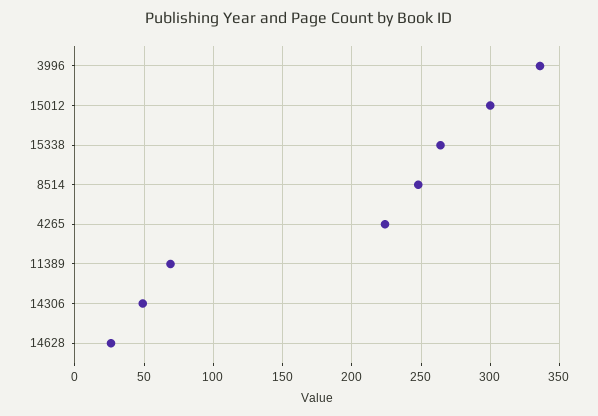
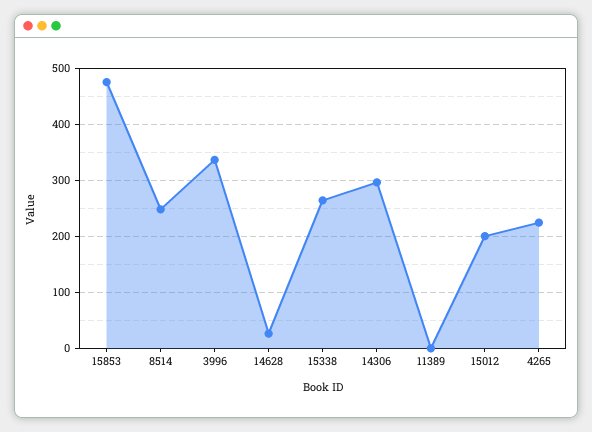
15012: 300 -> 200
11389: 70 -> 0
14306: 50 -> 300
15853: none -> 480

